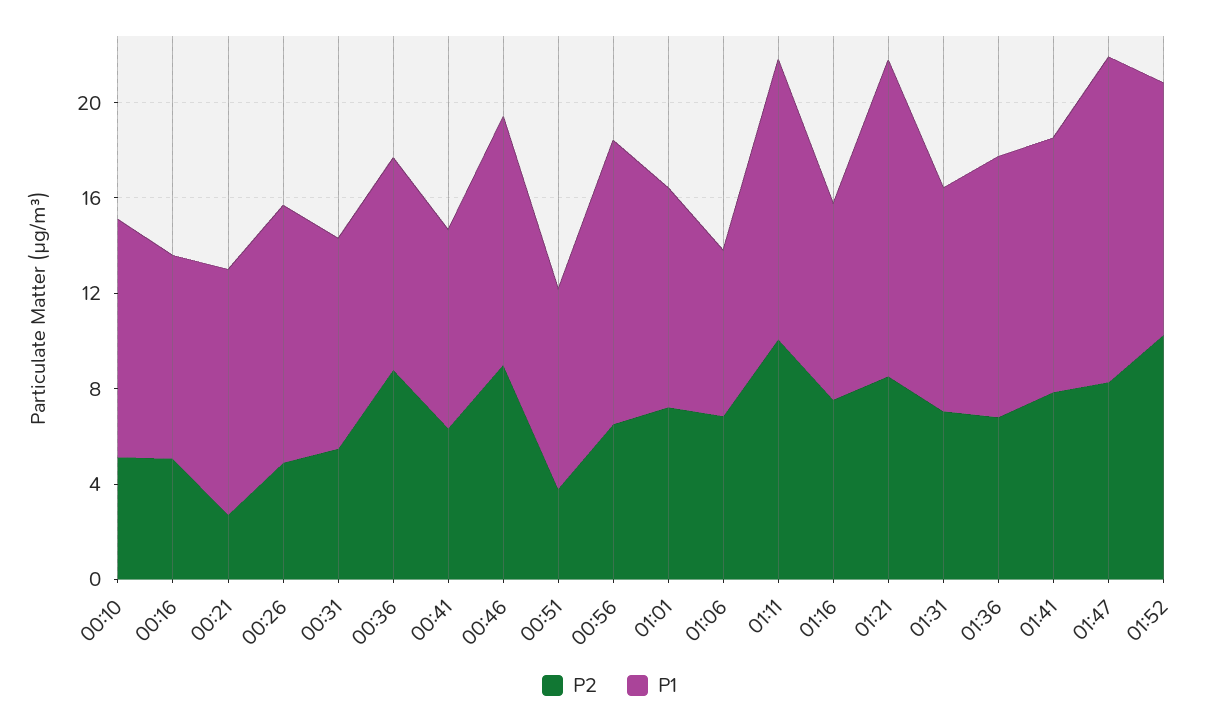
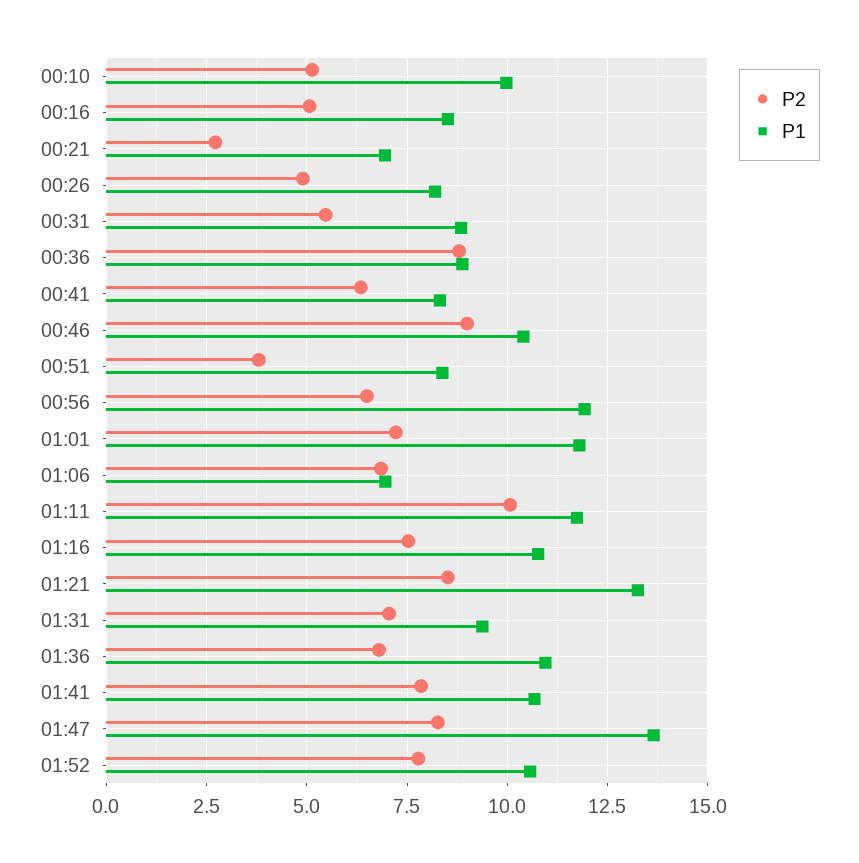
P1, 00:21: 10 -> 7
P1, 00:26: 11 -> 8.25
P1, 01:01: 9 -> 11.75
P1, 01:16: 8 -> 10.75
P2, 01:52: 10 -> 7.75

